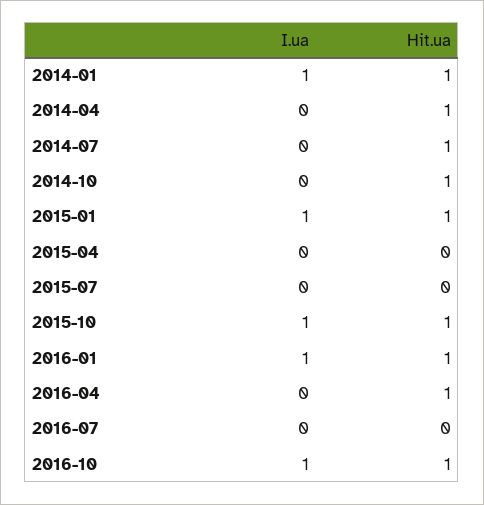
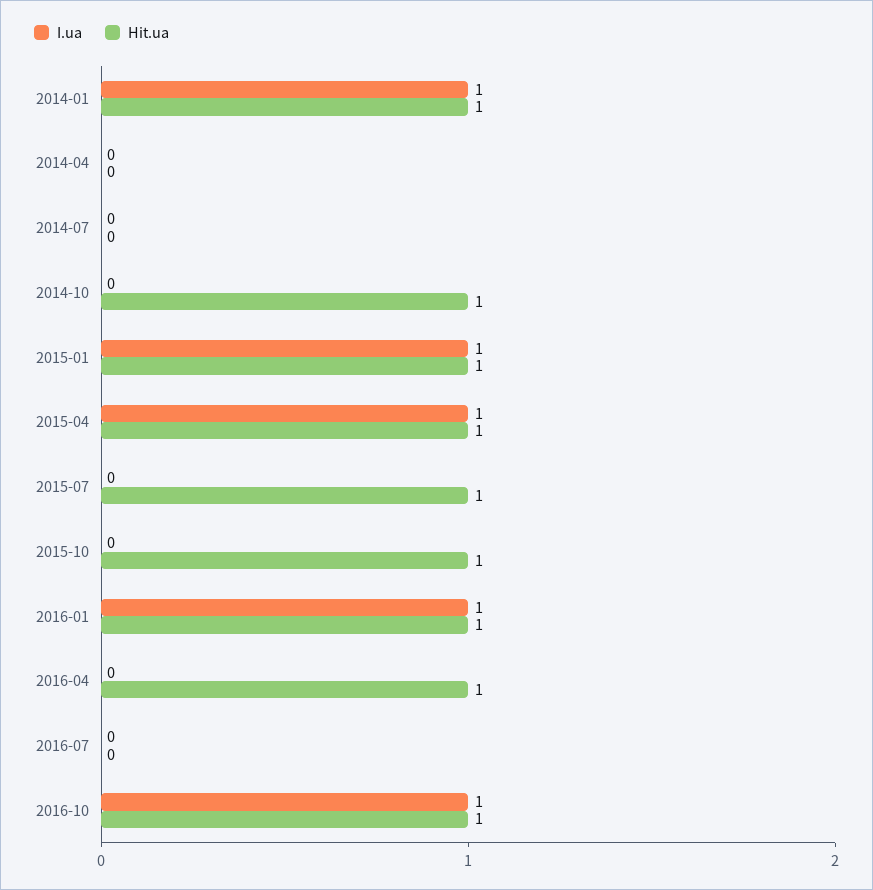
Hit.ua, 2014-04: 1 -> 0
Hit.ua, 2014-07: 1 -> 0
I.ua, 2015-04: 0 -> 1
Hit.ua, 2015-04: 0 -> 1
Hit.ua, 2015-07: 0 -> 1
I.ua, 2015-10: 1 -> 0

